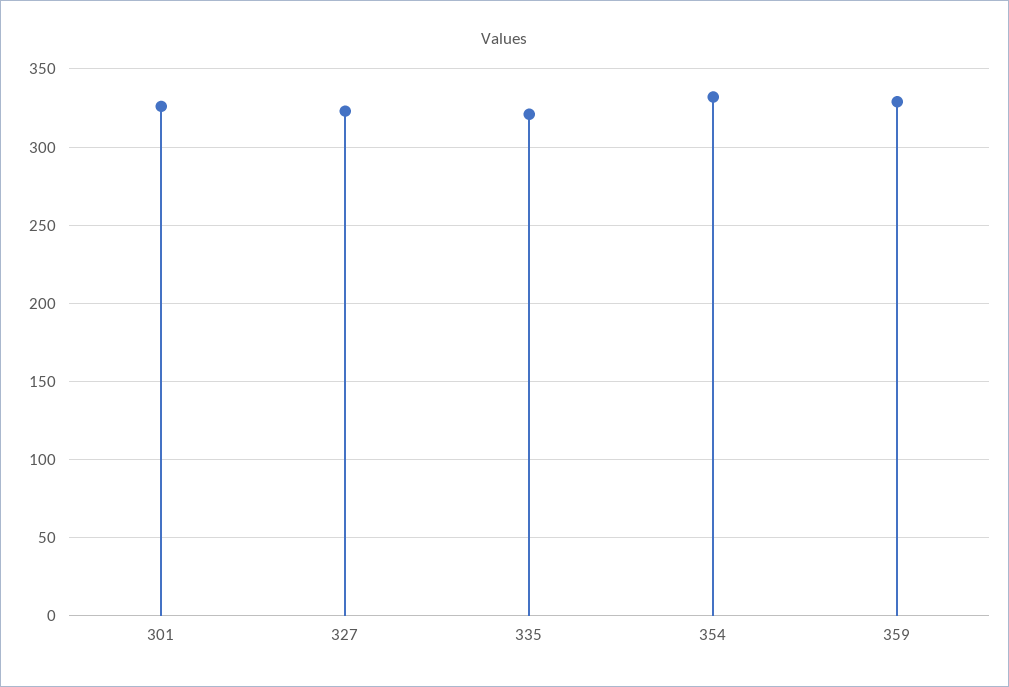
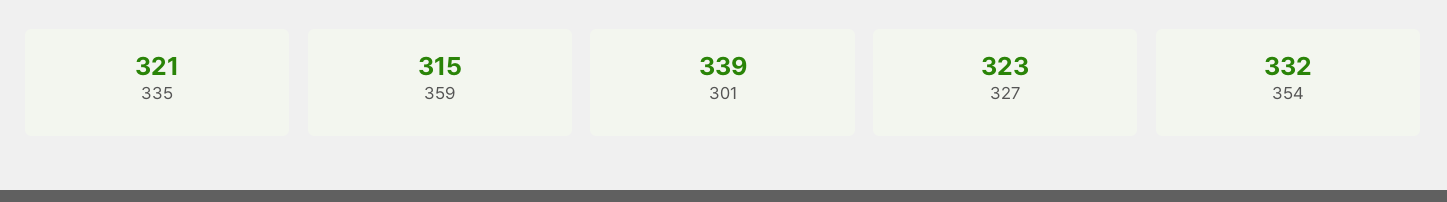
301: 325 -> 339
359: 330 -> 315

